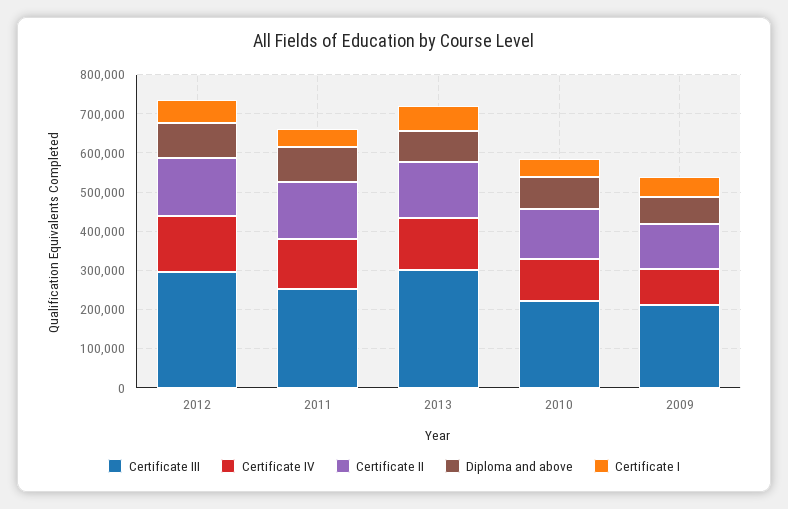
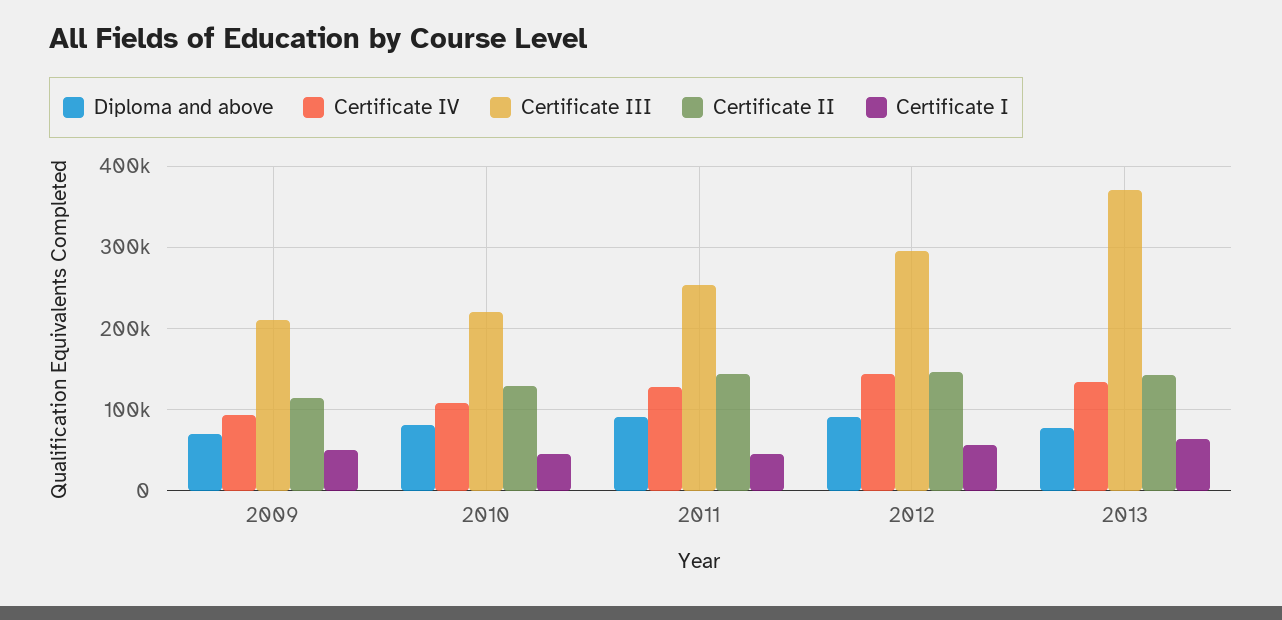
Certificate III, 2013: 300000 -> 370000

